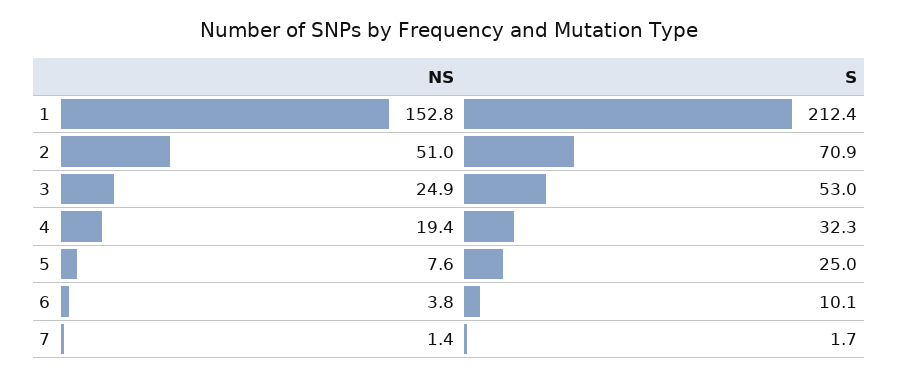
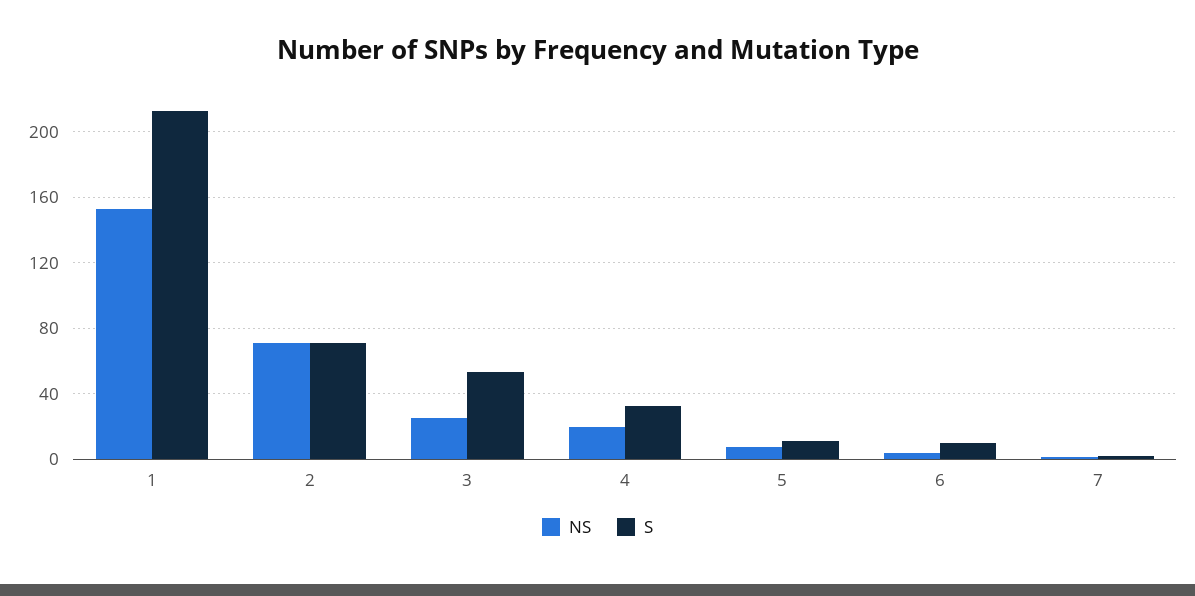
NS, 2: 51 -> 70
S, 5: 25 -> 10

